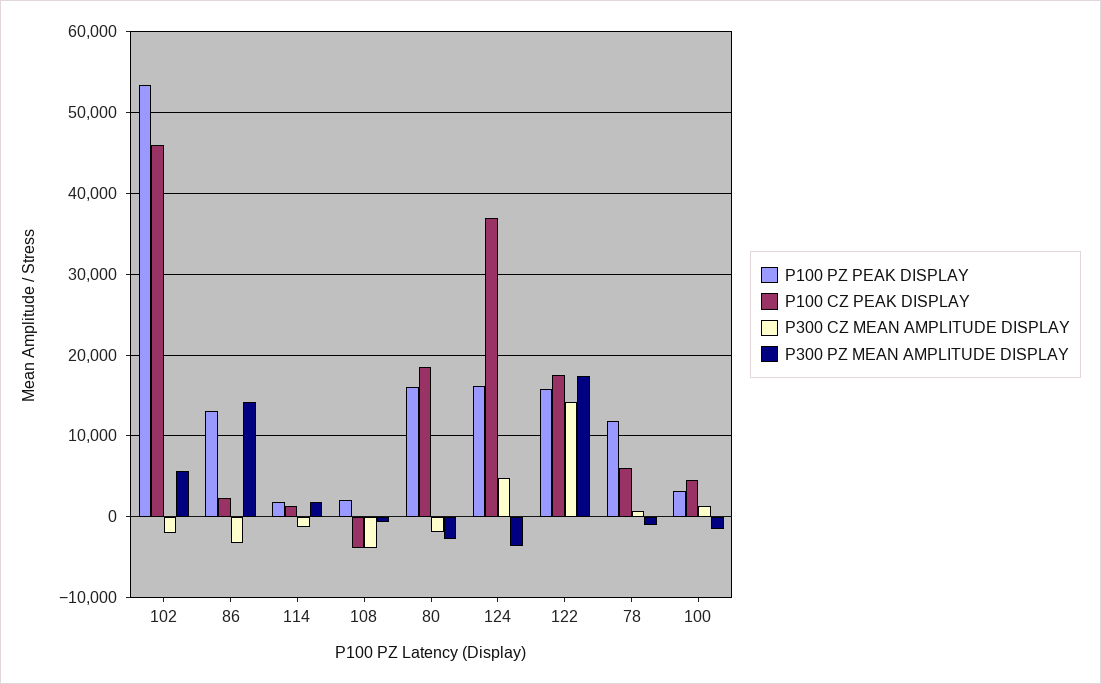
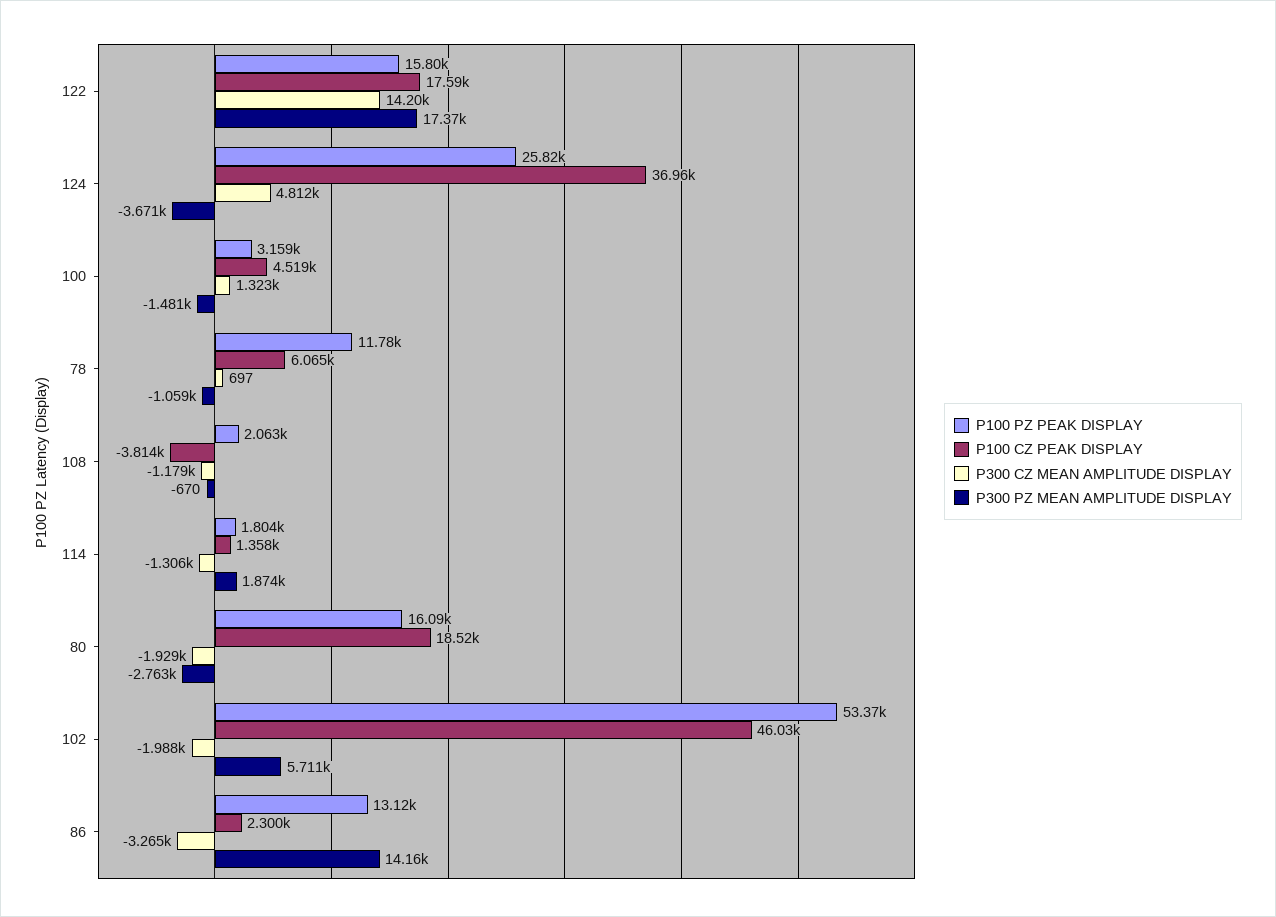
P300 CZ MEAN AMPLITUDE DISPLAY, 108: -4000 -> -1179
P100 PZ PEAK DISPLAY, 124: 16000 -> 25820

